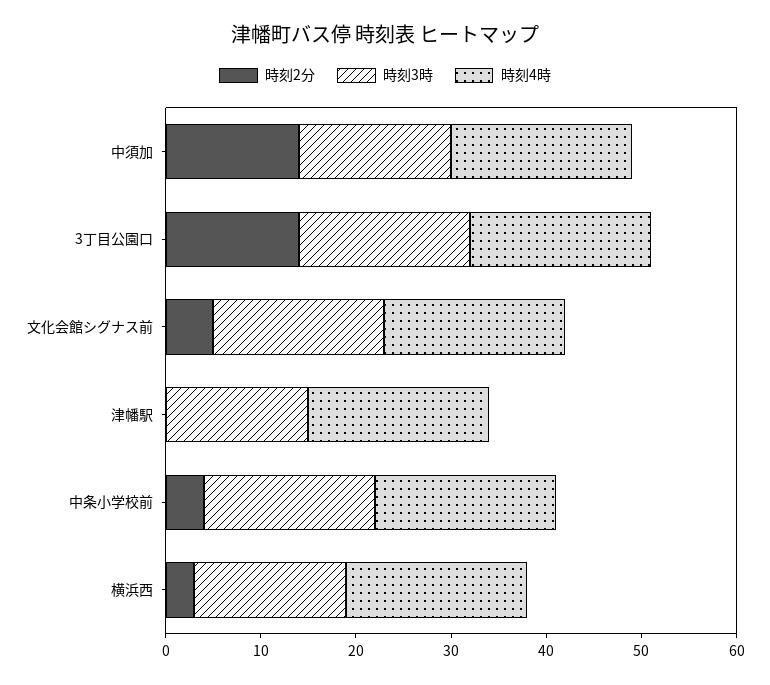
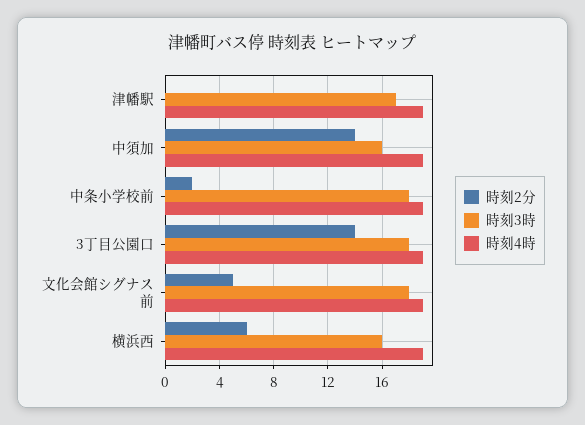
時刻3時, 津幡駅: 15 -> 17
時刻2分, 中条小学校前: 4 -> 2
時刻2分, 横浜西: 3 -> 6

